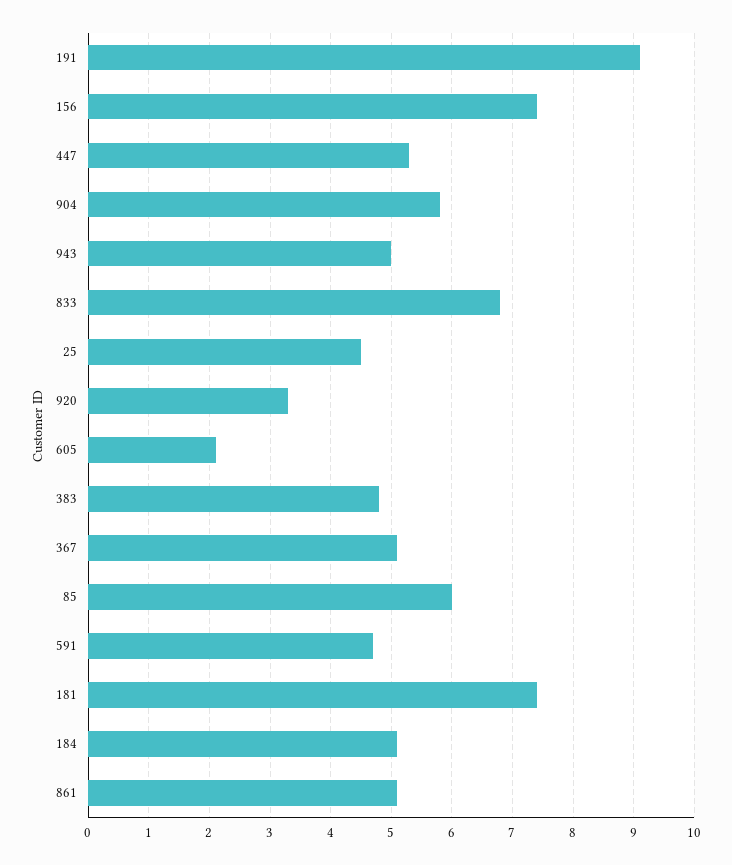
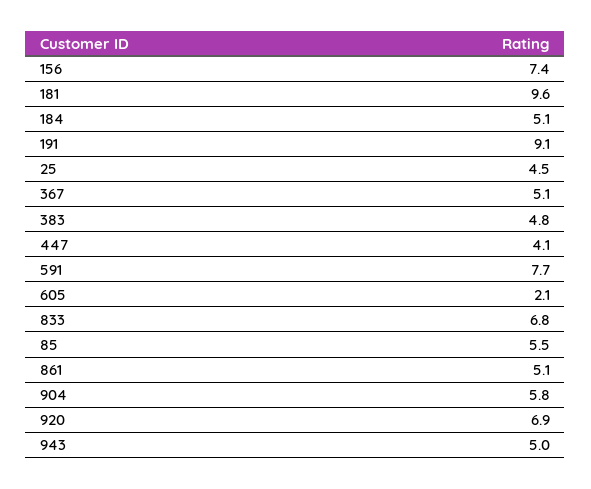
447: 5.3 -> 4.1
920: 3.3 -> 6.9
85: 6 -> 5.5
591: 4.7 -> 7.7
181: 7.4 -> 9.6

